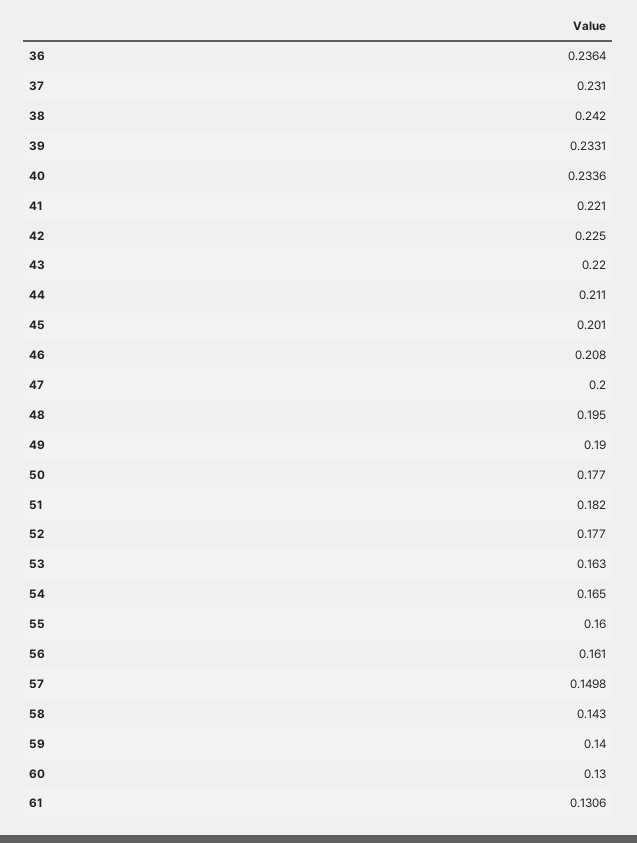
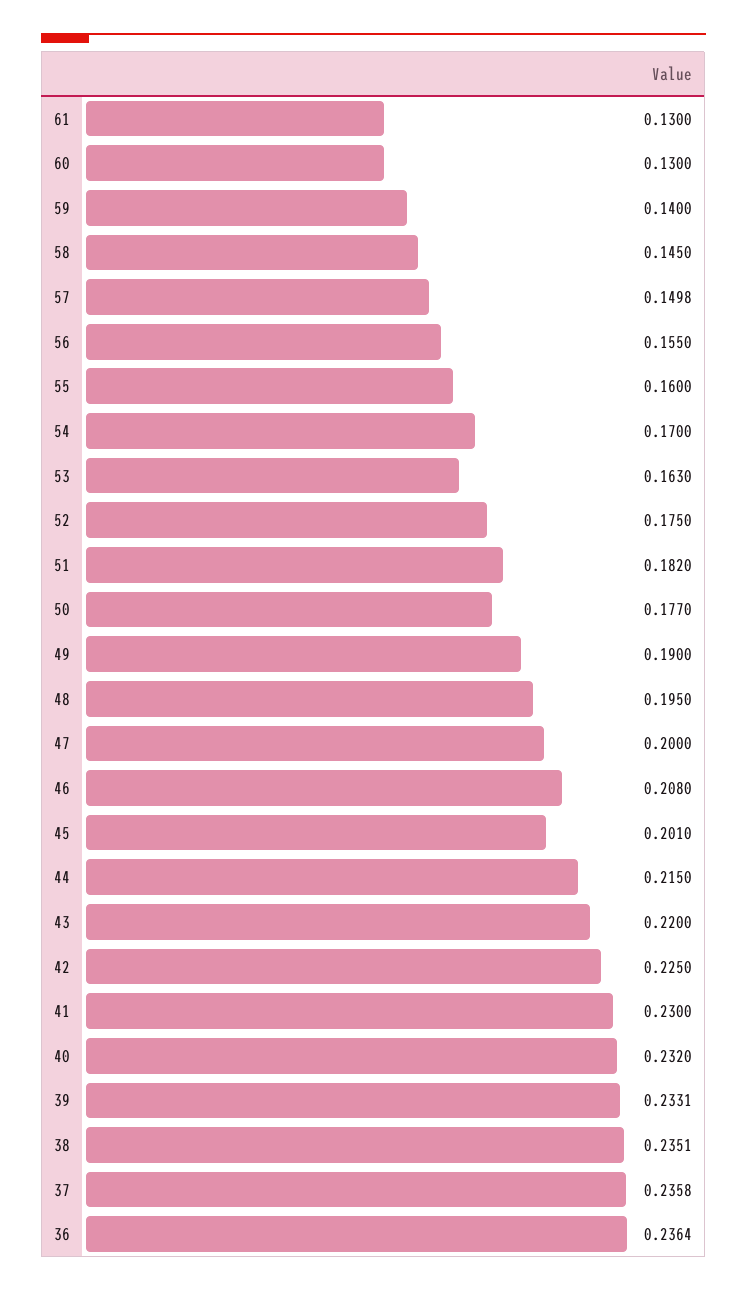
37: 0.231 -> 0.2358
38: 0.242 -> 0.2351
40: 0.2336 -> 0.232
41: 0.221 -> 0.23
44: 0.211 -> 0.215
52: 0.177 -> 0.175
54: 0.165 -> 0.17
56: 0.161 -> 0.155
58: 0.143 -> 0.145
61: 0.1306 -> 0.13

